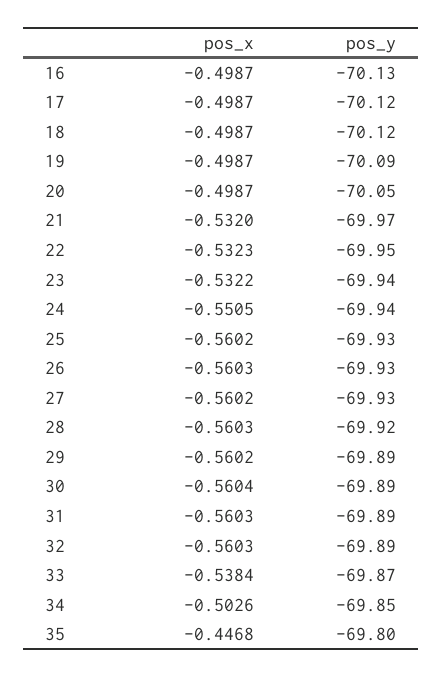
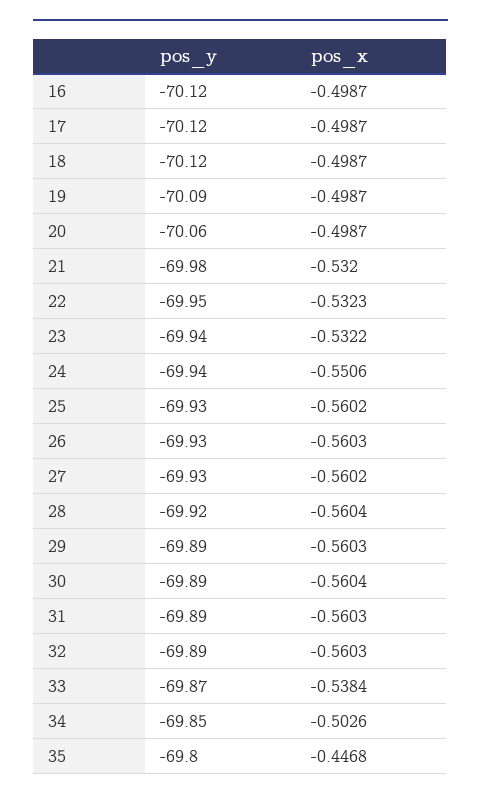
pos_y, 16: -70.13 -> -70.12
pos_y, 20: -70.05 -> -70.06
pos_y, 21: -69.97 -> -69.98
pos_x, 24: -0.5505 -> -0.5506
pos_x, 28: -0.5603 -> -0.5604
pos_x, 29: -0.5602 -> -0.5603

